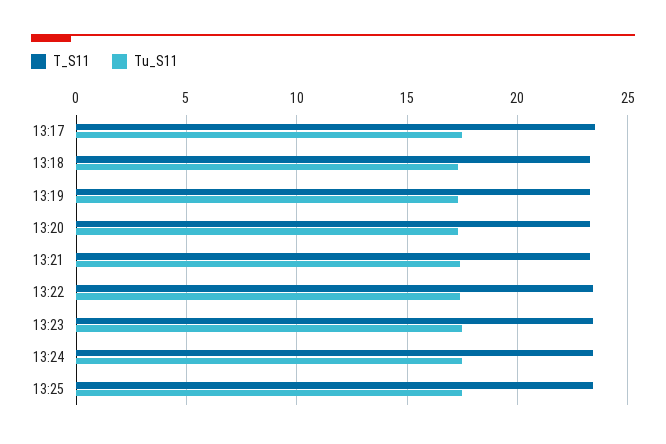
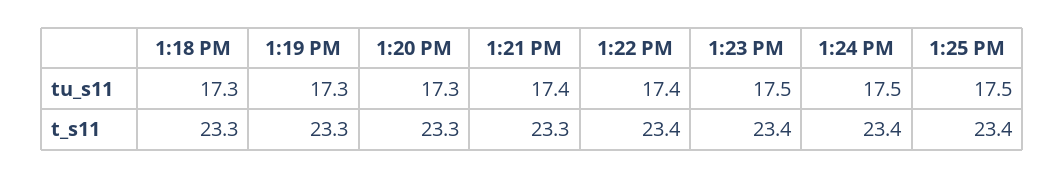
T_S11, 13:17: 23.5 -> none
Tu_S11, 13:17: 17.5 -> none

